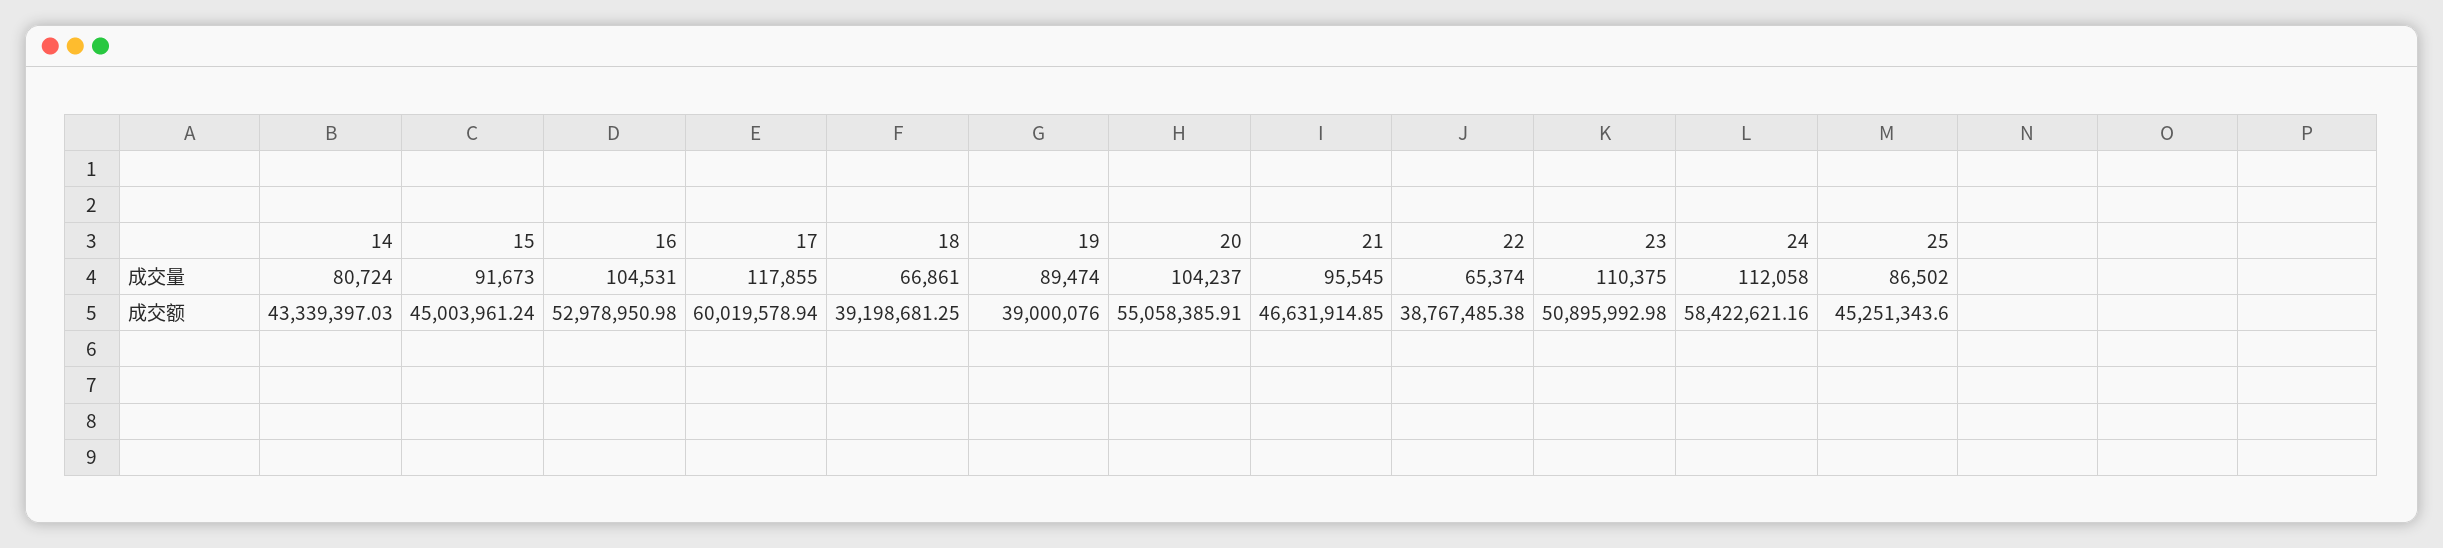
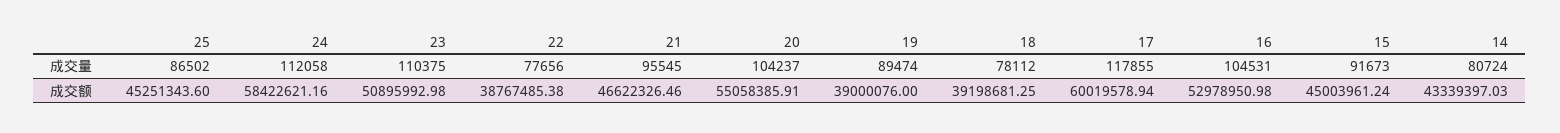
18, 成交量: 66861 -> 78112
22, 成交量: 65374 -> 77656
21, 成交额: 46631914.85 -> 46622326.46

